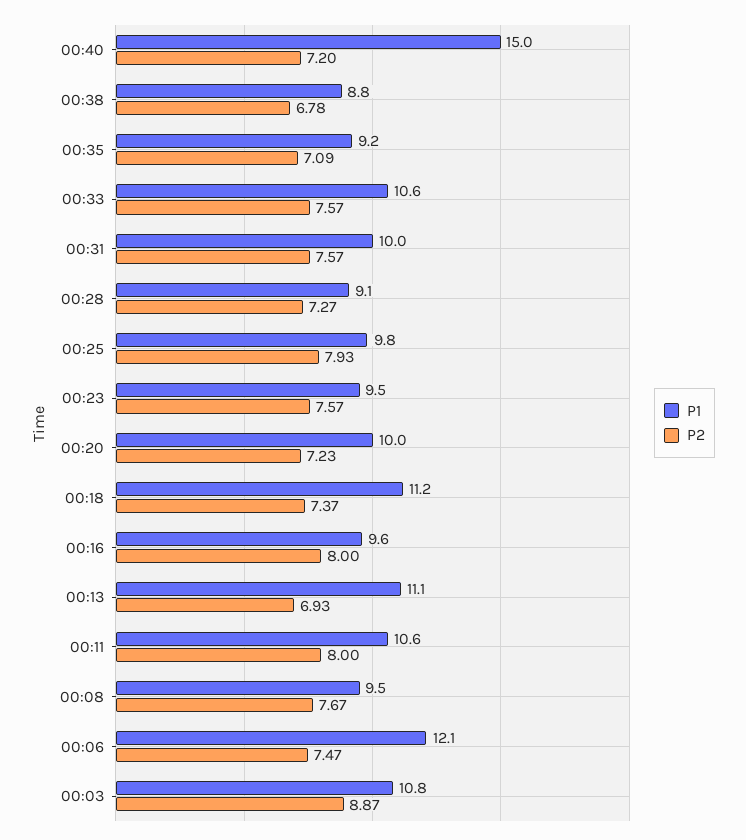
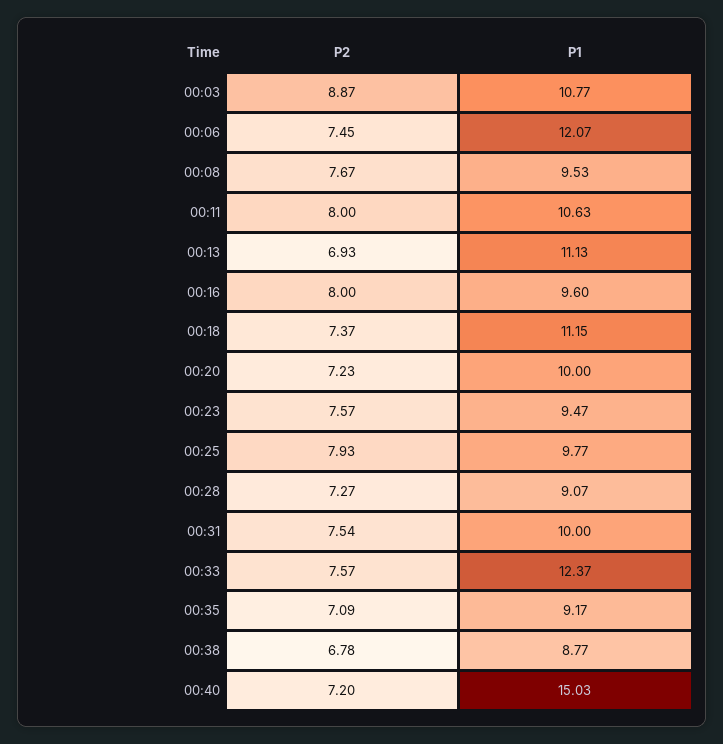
P1, 00:33: 10.6 -> 12.37
P2, 00:31: 7.57 -> 7.54
P2, 00:06: 7.47 -> 7.45

